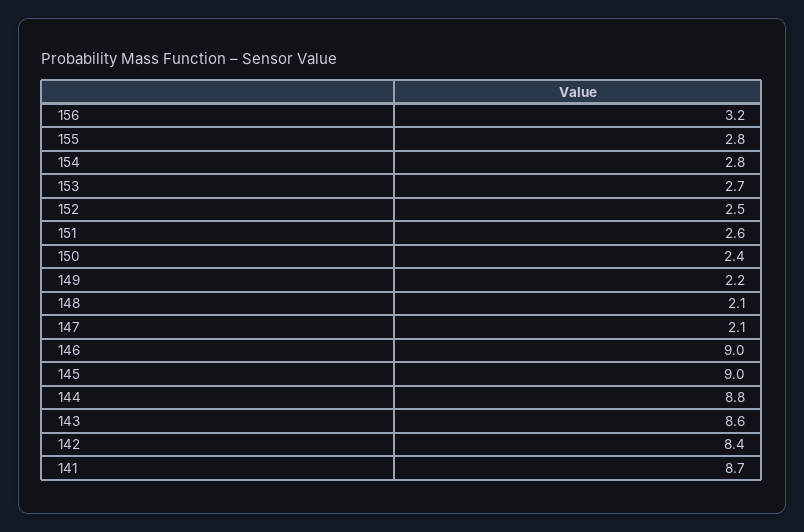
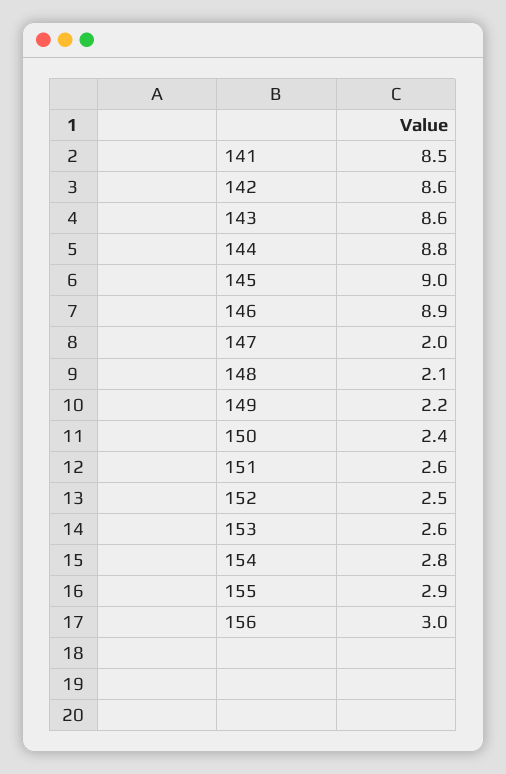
156: 3.2 -> 3
155: 2.8 -> 2.9
153: 2.7 -> 2.6
147: 2.1 -> 2
146: 9 -> 8.9
142: 8.4 -> 8.6
141: 8.7 -> 8.5

